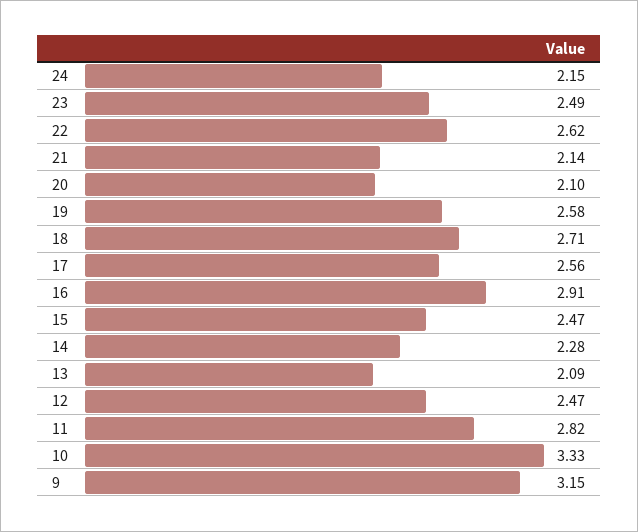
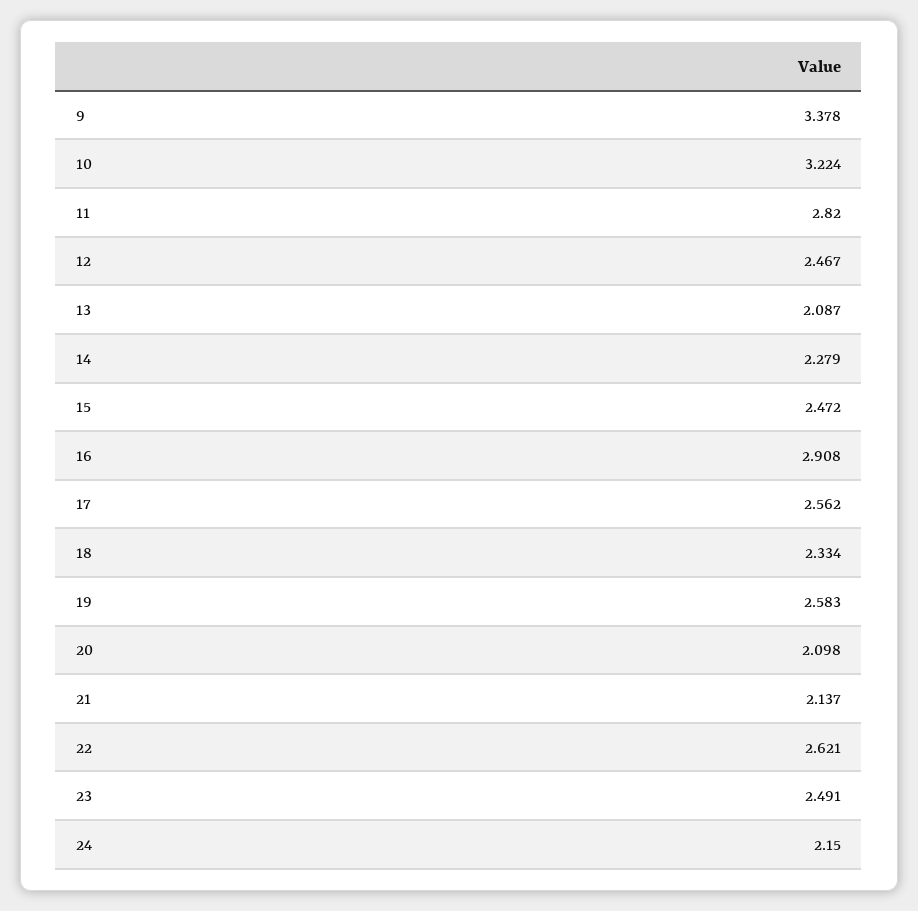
18: 2.71 -> 2.334
10: 3.33 -> 3.224
9: 3.15 -> 3.378

